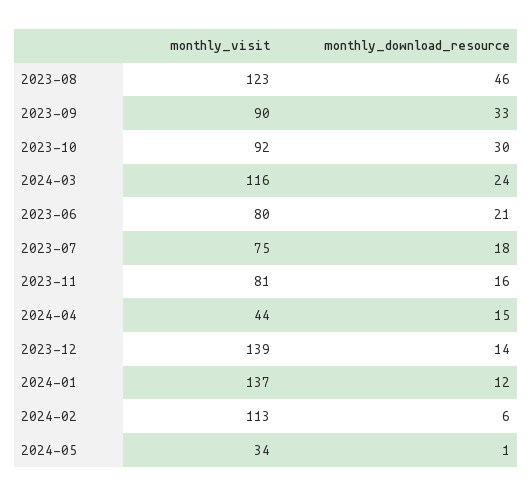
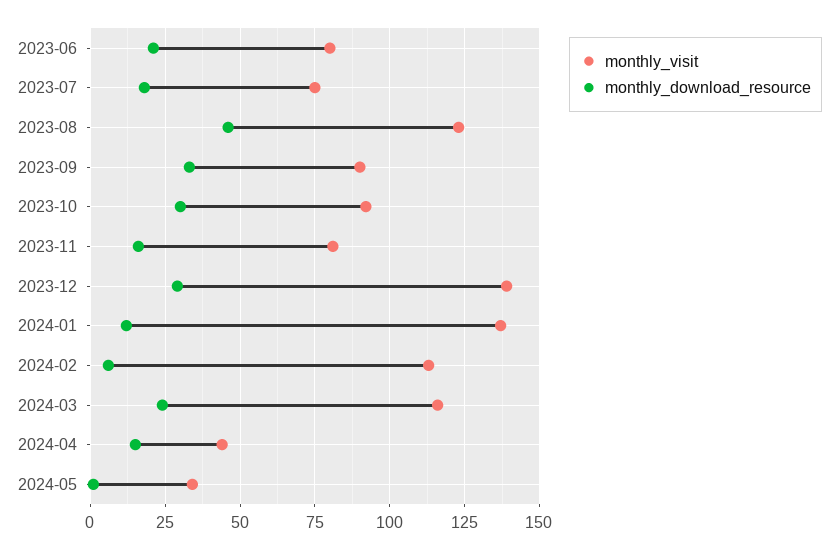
monthly_download_resource, 2023-12: 14 -> 30

